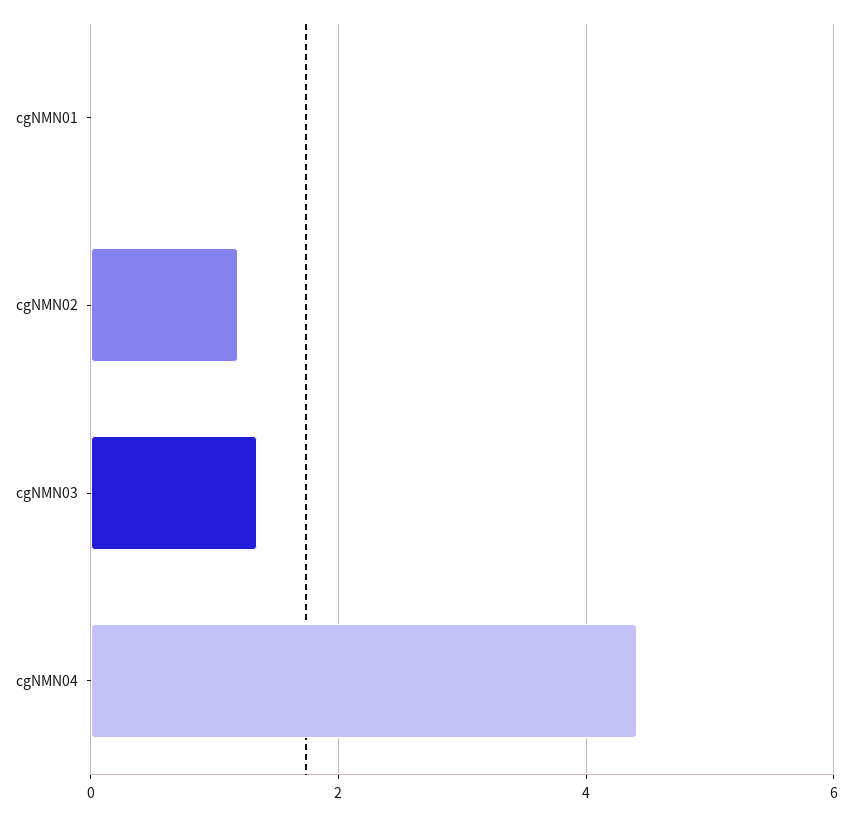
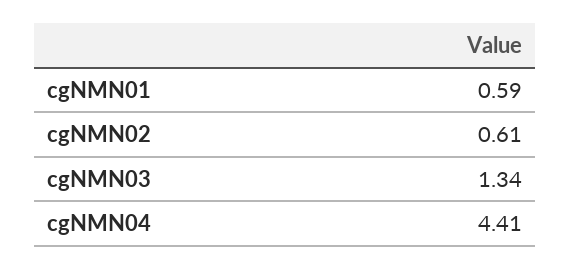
cgNMN01: 0 -> 0.59
cgNMN02: 1.2 -> 0.61

